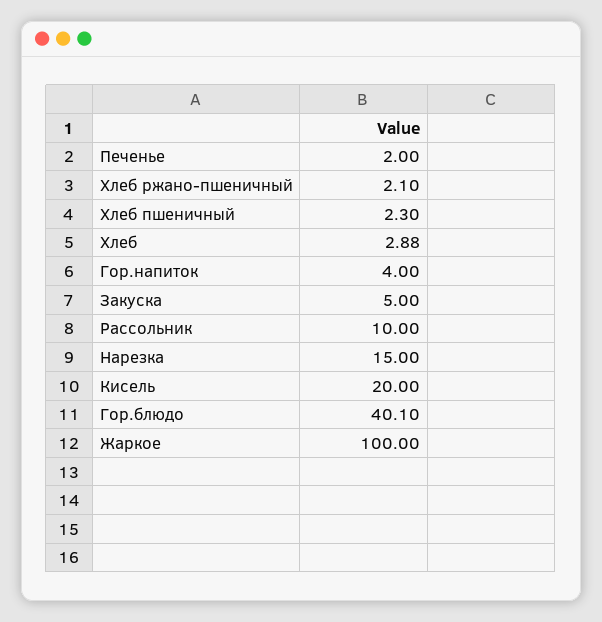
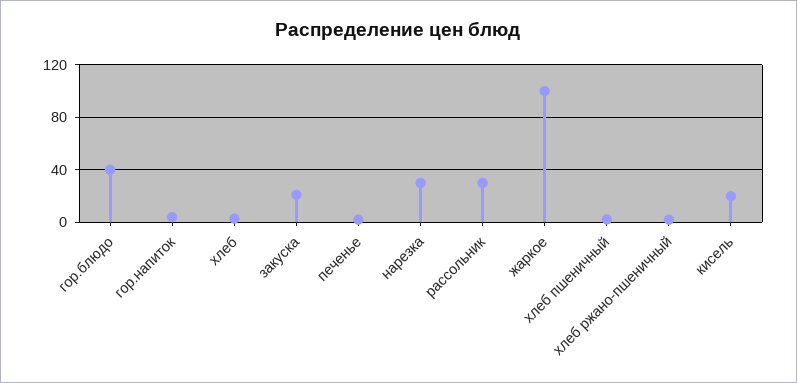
Закуска: 5 -> 20
Рассольник: 10 -> 30
Нарезка: 15 -> 30

